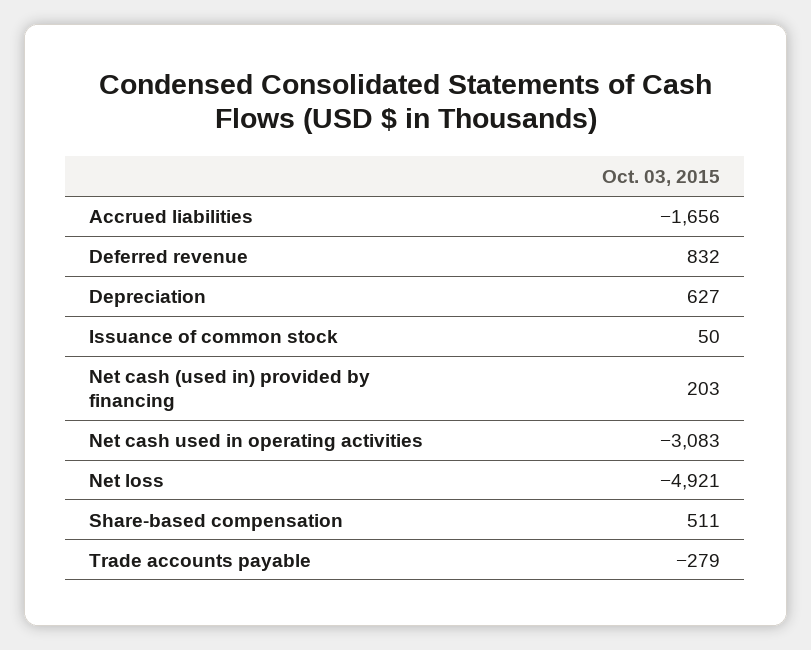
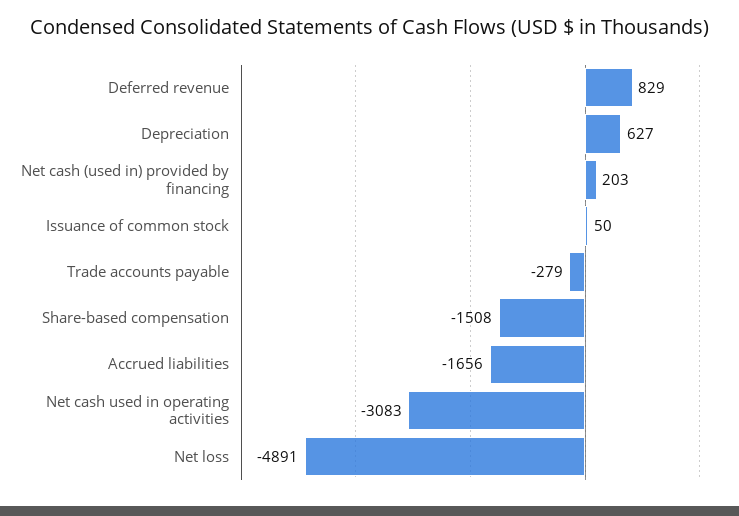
Deferred revenue: 832 -> 829
Net loss: -4921 -> -4891
Share-based compensation: 511 -> -1508

